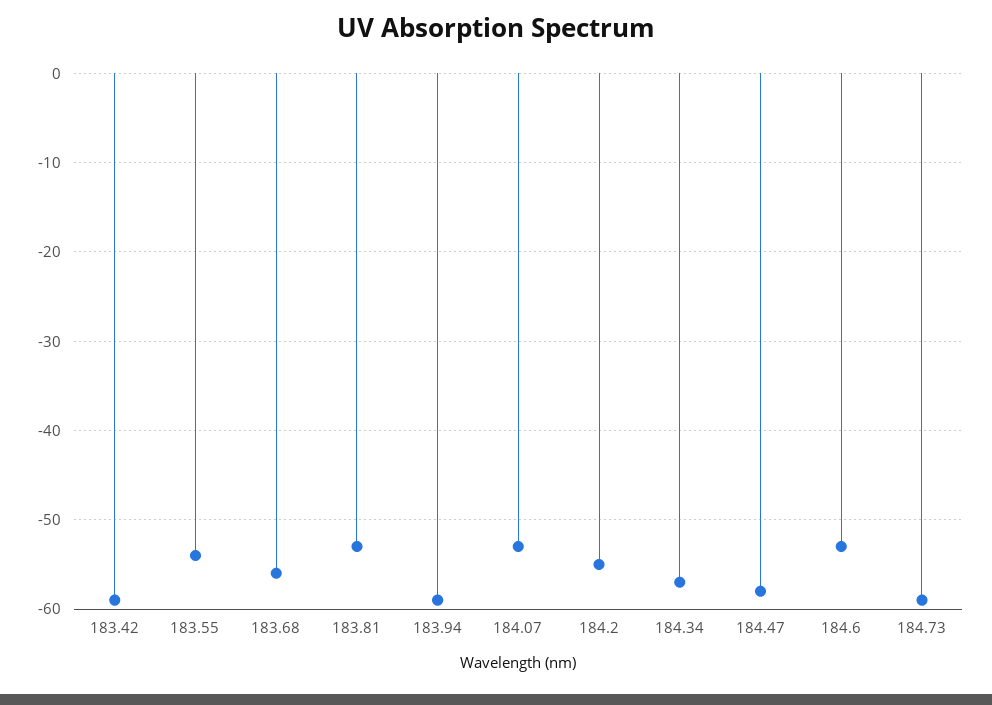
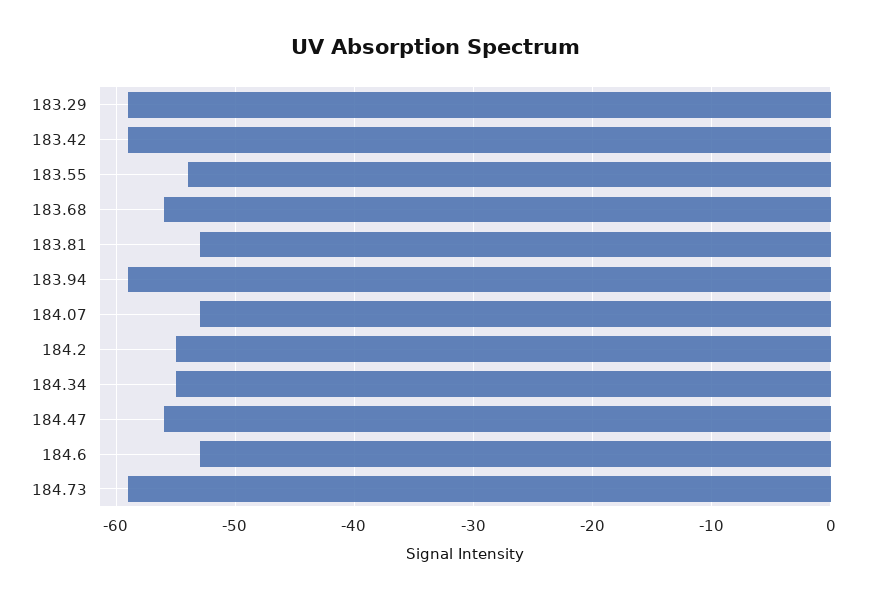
184.34: -57 -> -55
184.47: -58 -> -56
183.29: none -> -59

